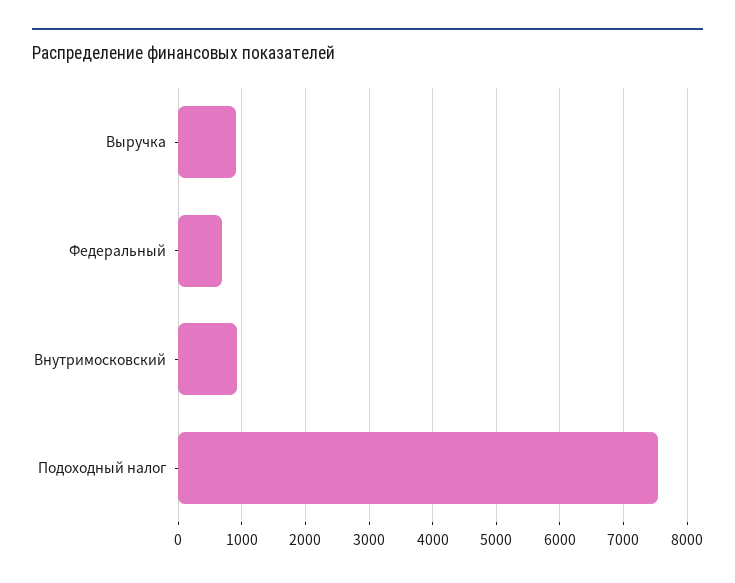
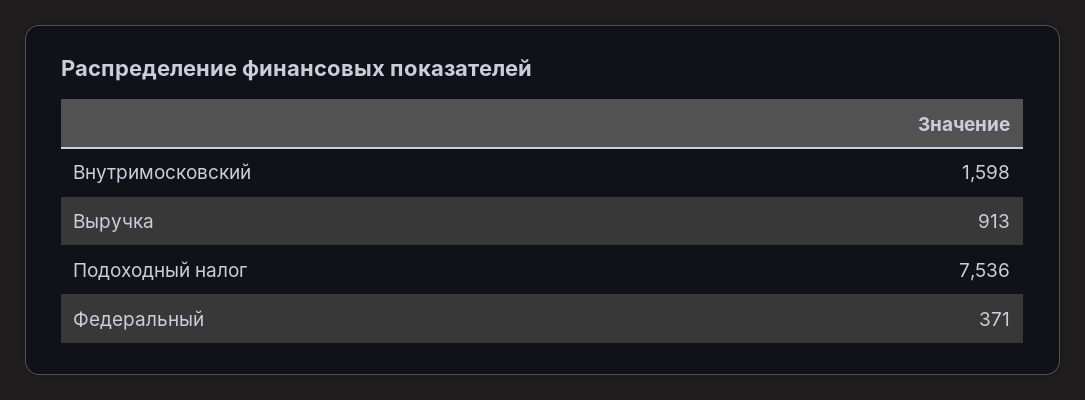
Федеральный: 700 -> 371
Внутримосковский: 900 -> 1598

